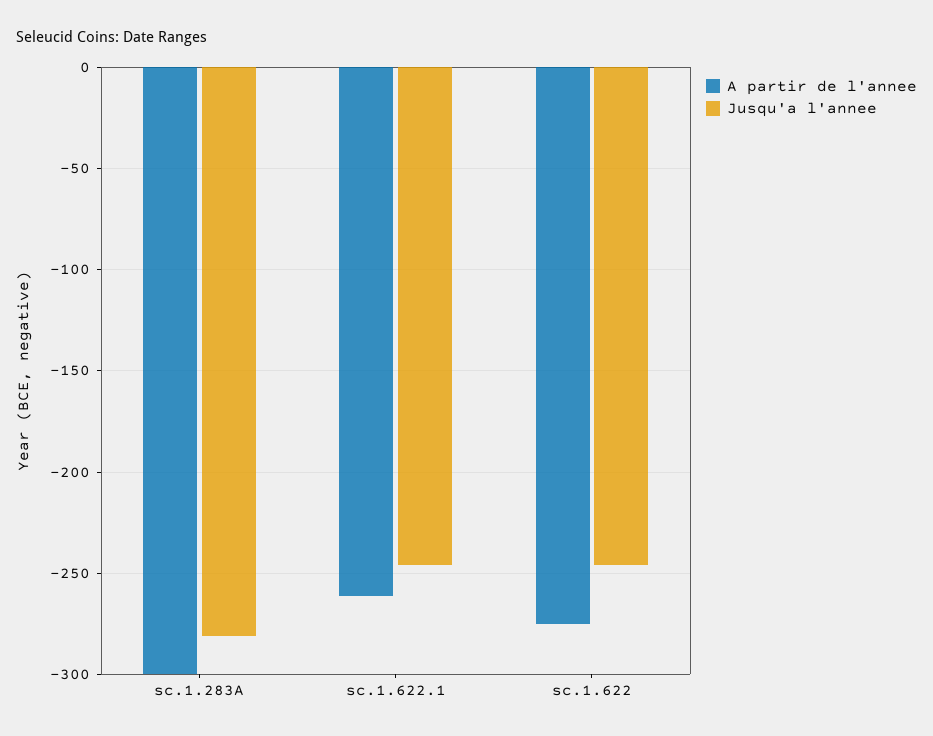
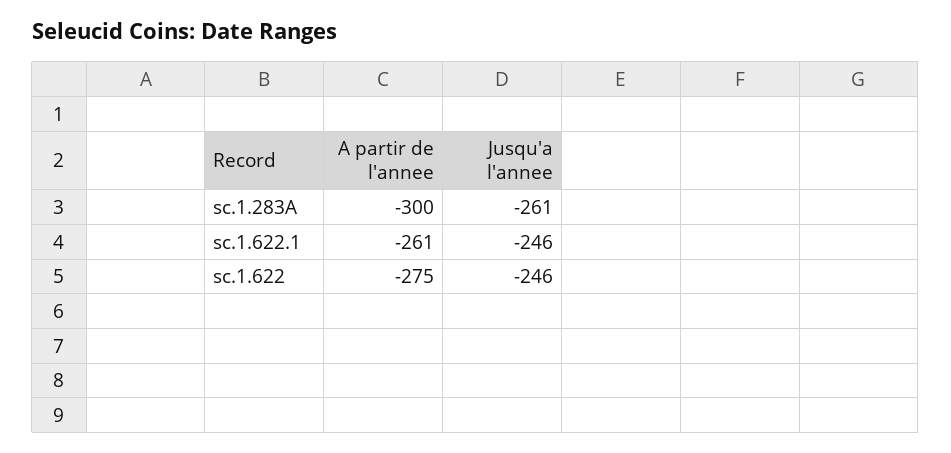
Jusqu'a l'annee, sc.1.283A: -280 -> -261

